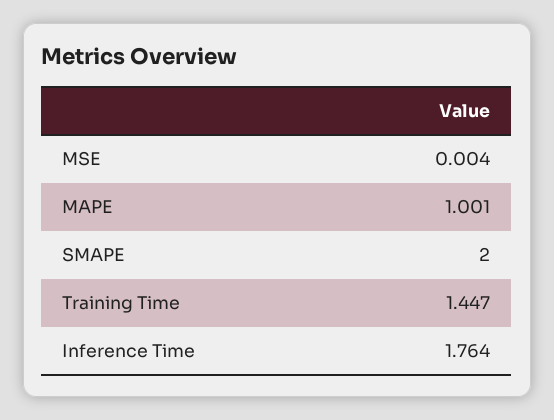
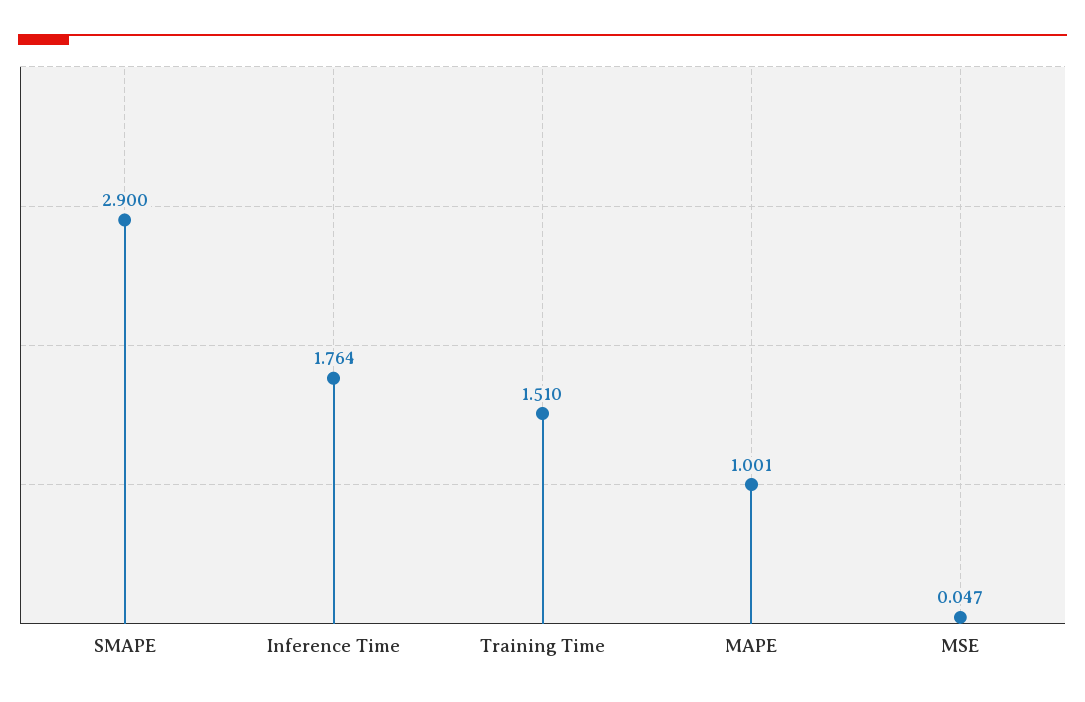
MSE: 0.004 -> 0.047
SMAPE: 2 -> 2.9
Training Time: 1.447 -> 1.51

